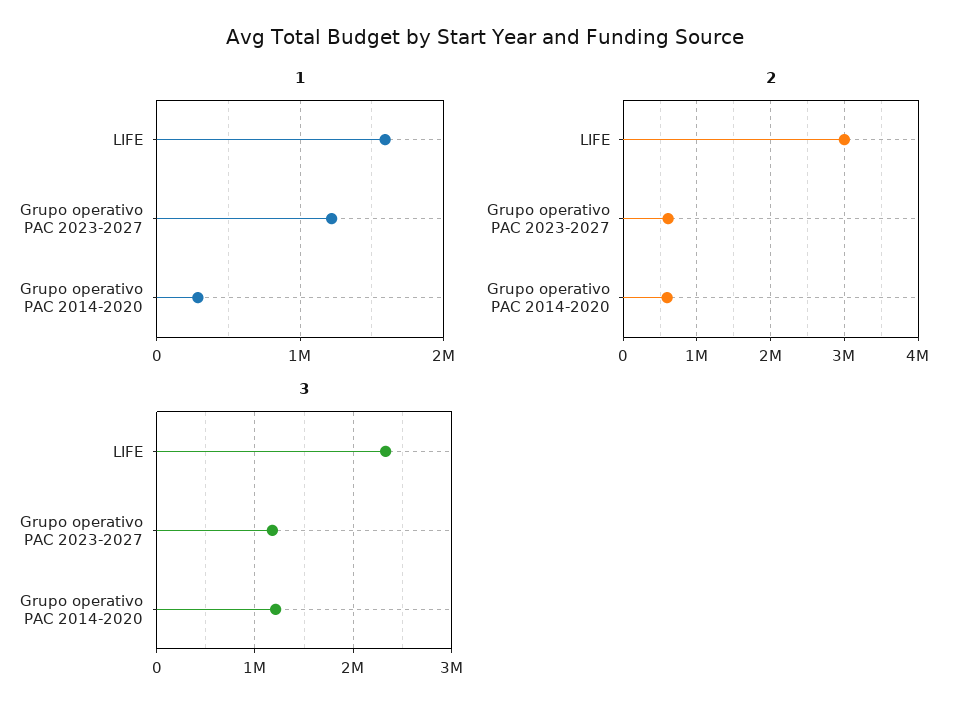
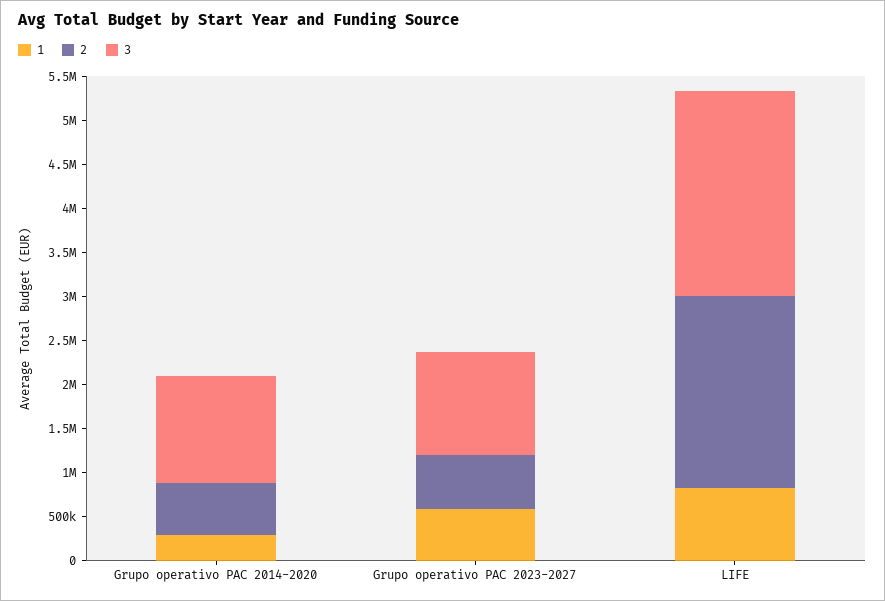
1, LIFE: 1600000 -> 800000
1, Grupo operativo PAC 2023-2027: 1200000 -> 600000
2, LIFE: 3000000 -> 2200000

